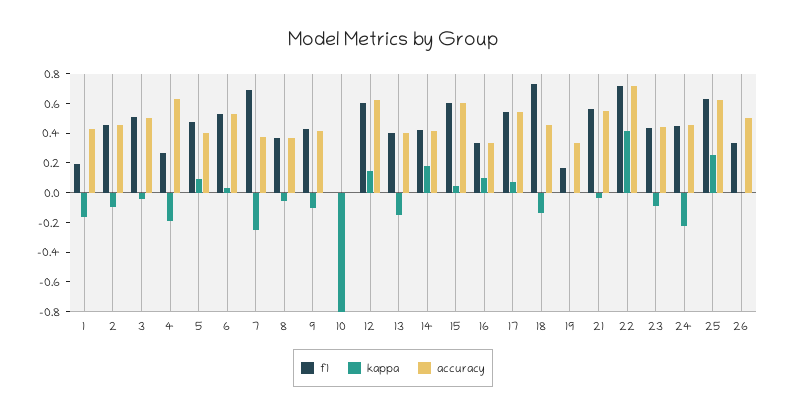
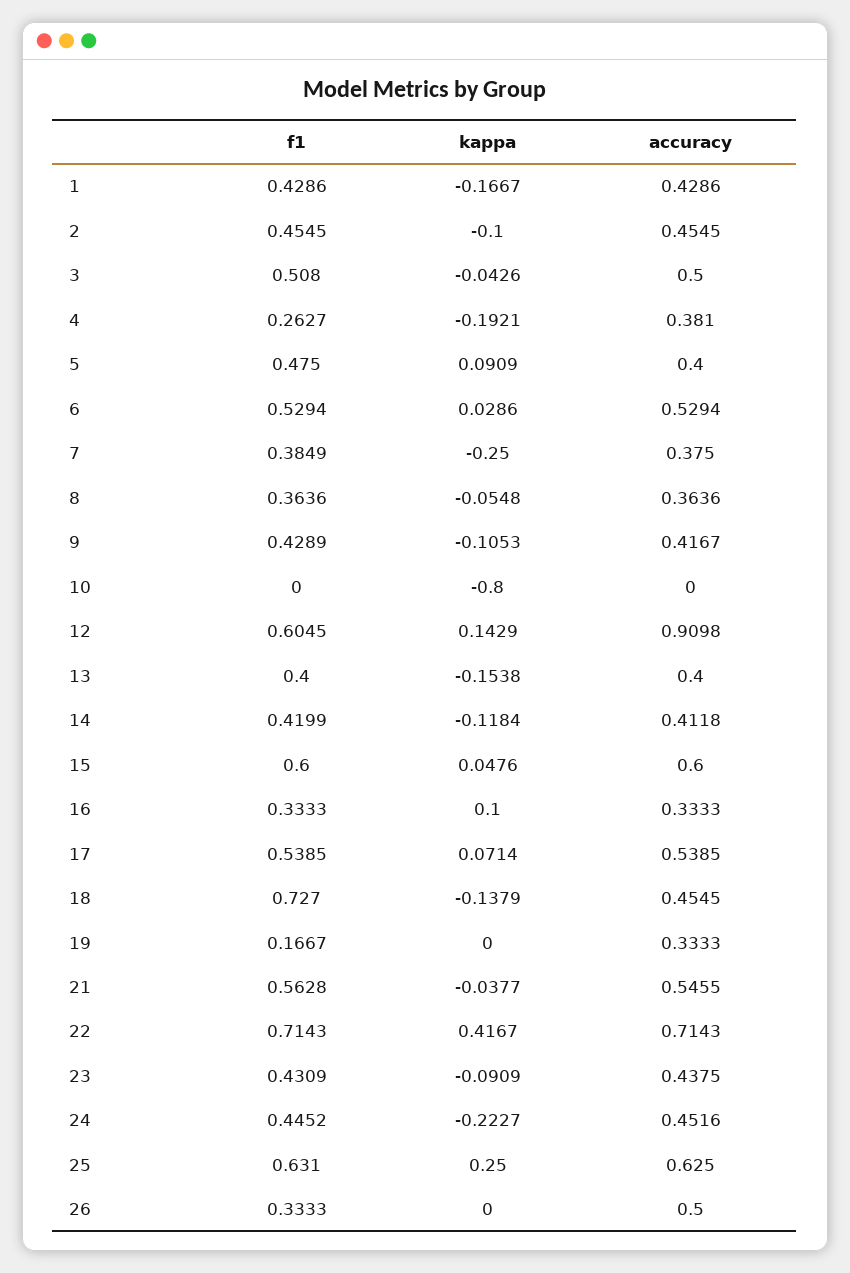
f1, 1: 0.2 -> 0.4286
accuracy, 4: 0.6 -> 0.381
f1, 7: 0.7 -> 0.3849
accuracy, 12: 0.6 -> 0.9098
kappa, 14: 0.2 -> -0.1184

